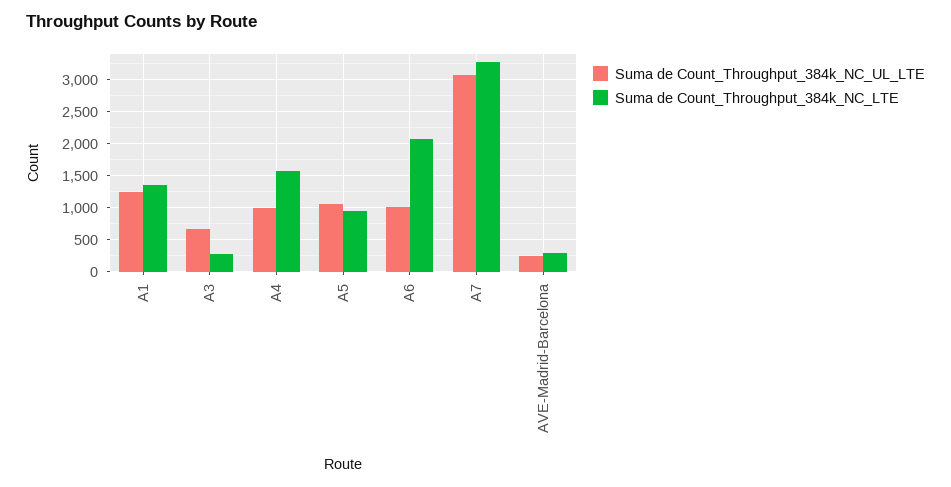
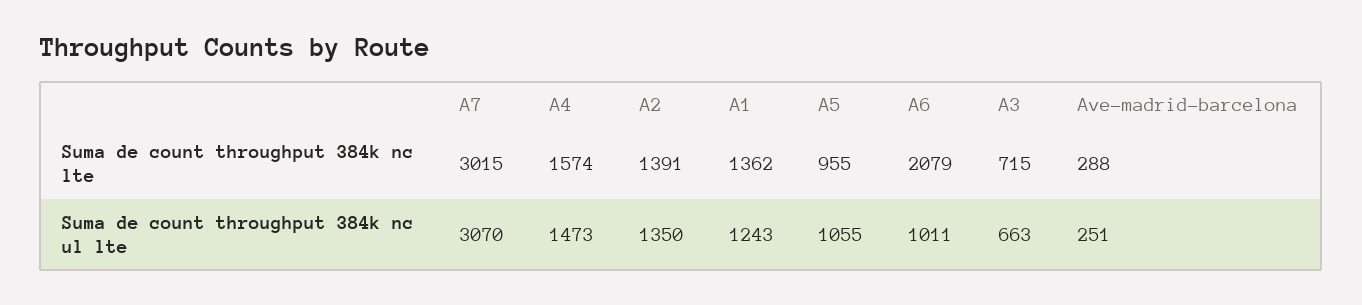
Suma de Count_Throughput_384k_NC_LTE, A3: 300 -> 715
Suma de Count_Throughput_384k_NC_UL_LTE, A4: 1000 -> 1473
Suma de Count_Throughput_384k_NC_LTE, A7: 3300 -> 3015
Suma de Count_Throughput_384k_NC_LTE, A2: none -> 1391
Suma de Count_Throughput_384k_NC_UL_LTE, A2: none -> 1350

